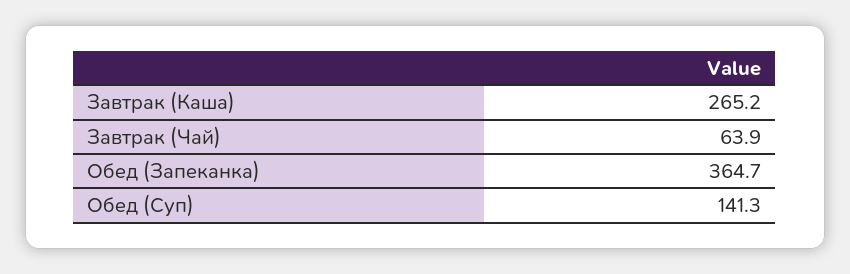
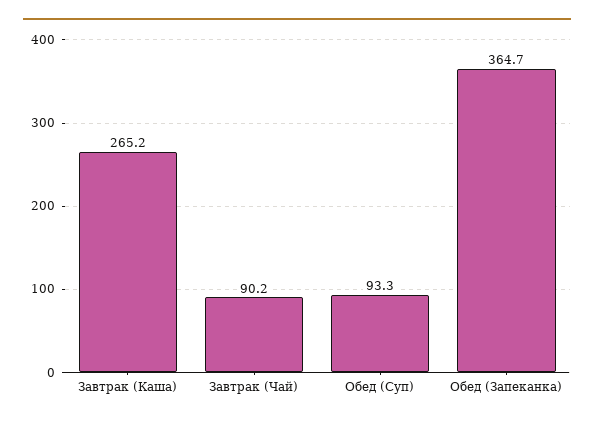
Завтрак (Чай): 63.9 -> 90.2
Обед (Суп): 141.3 -> 93.3

